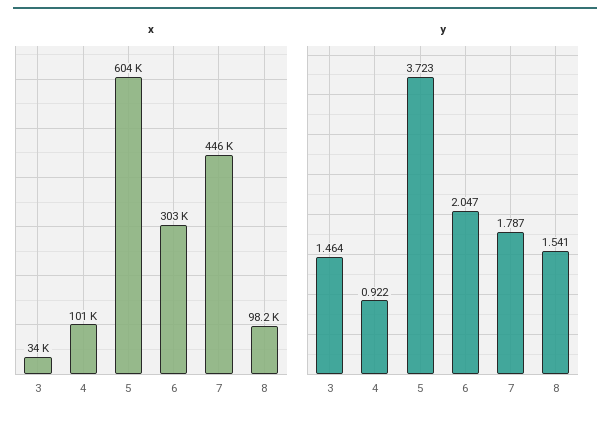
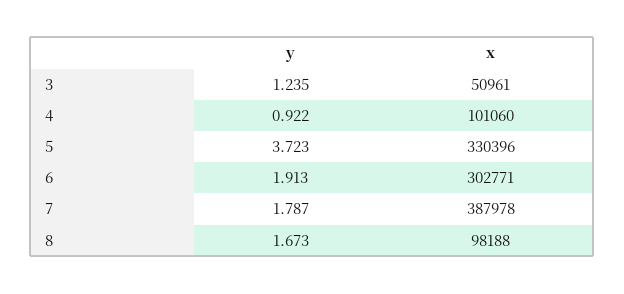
x, 3: 34000 -> 50961
x, 5: 604000 -> 330396
x, 7: 446000 -> 387978
y, 3: 1.464 -> 1.235
y, 6: 2.047 -> 1.913
y, 8: 1.541 -> 1.673

